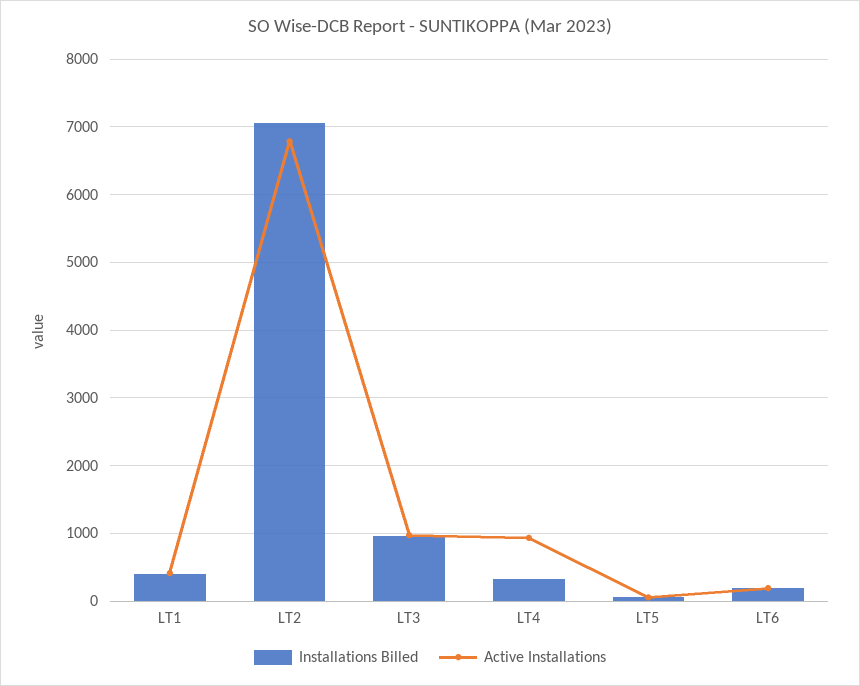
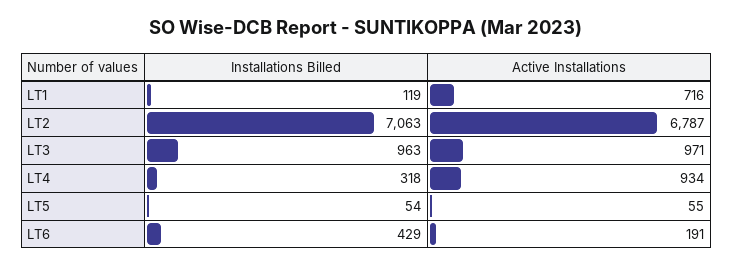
Installations Billed, LT1: 400 -> 119
Active Installations, LT1: 400 -> 716
Installations Billed, LT6: 200 -> 429

